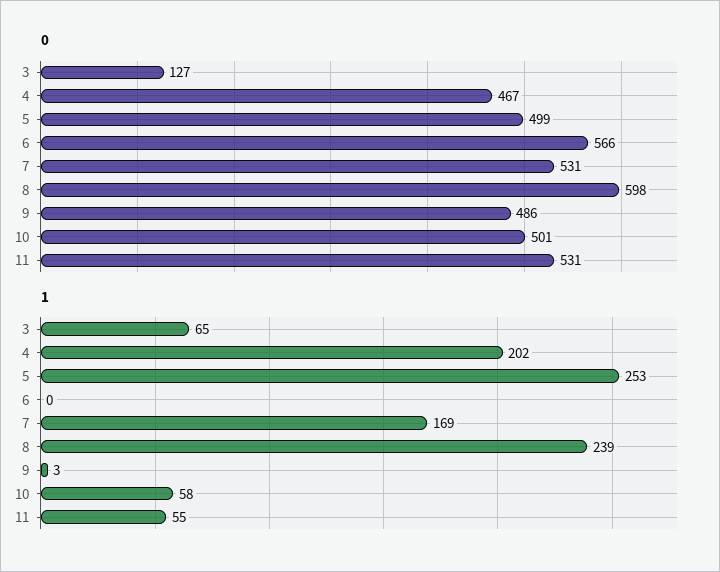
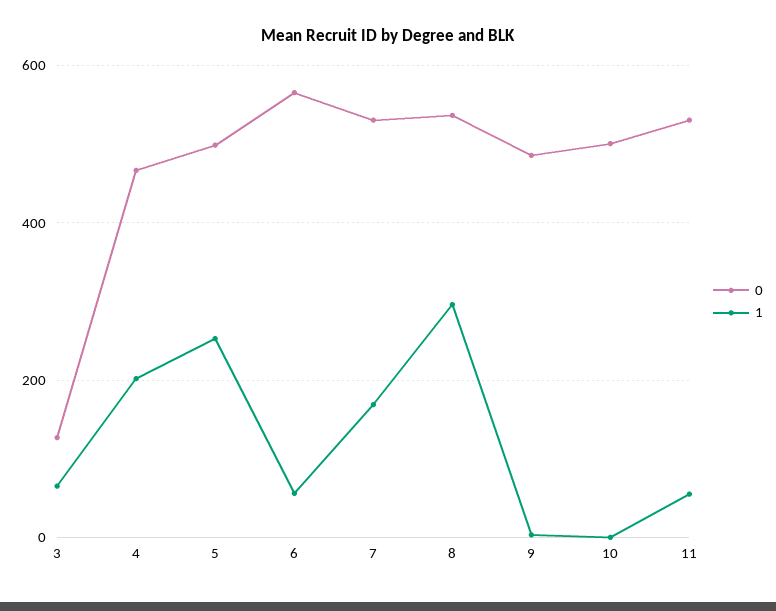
0, 8: 598 -> 540
1, 6: 0 -> 60
1, 8: 239 -> 300
1, 10: 58 -> 0

